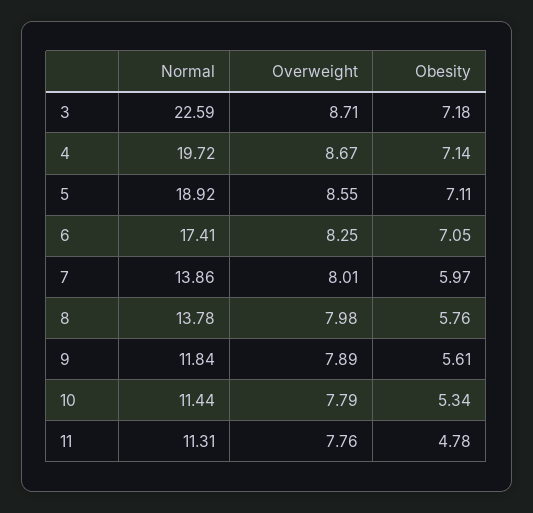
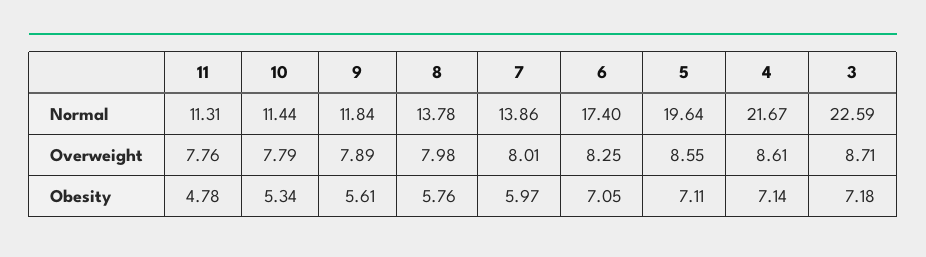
Normal, 4: 19.72 -> 21.67
Overweight, 4: 8.67 -> 8.61
Normal, 5: 18.92 -> 19.64
Normal, 6: 17.41 -> 17.4

